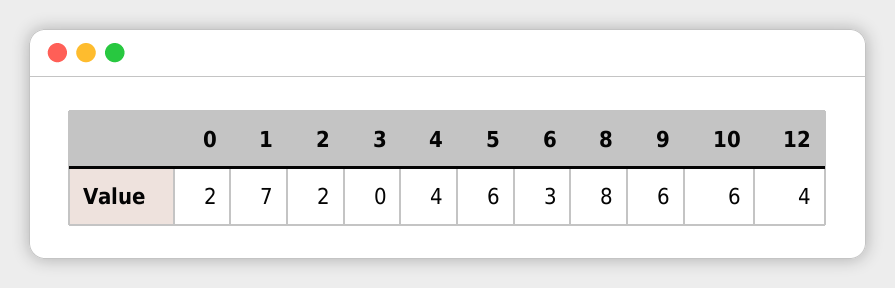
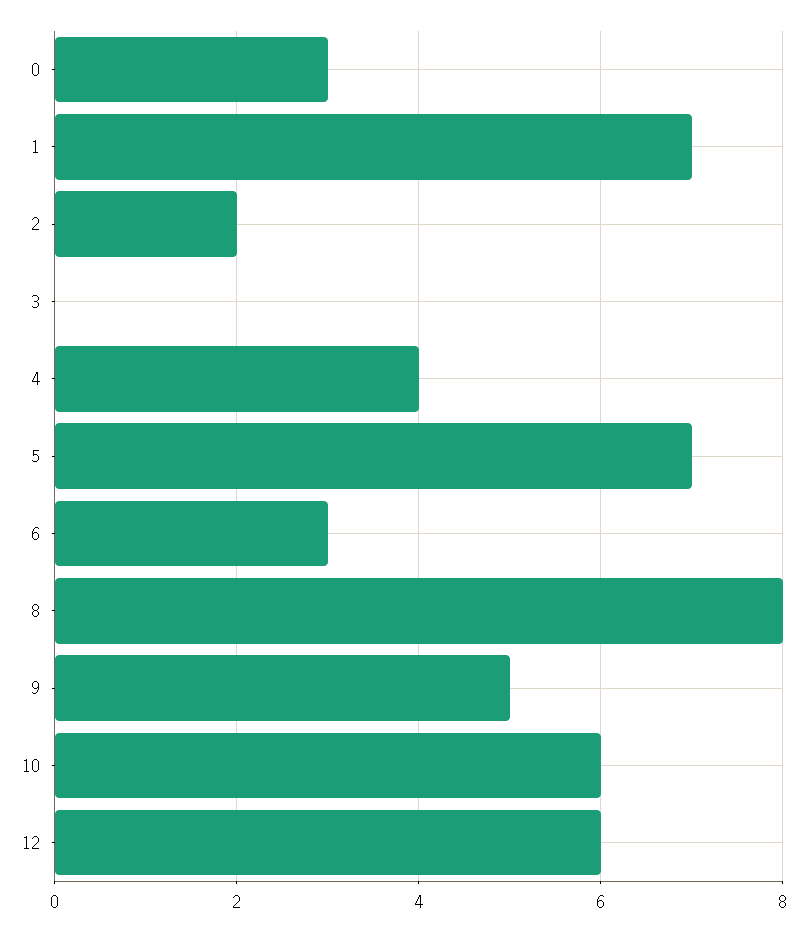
0: 2 -> 3
5: 6 -> 7
9: 6 -> 5
12: 4 -> 6

